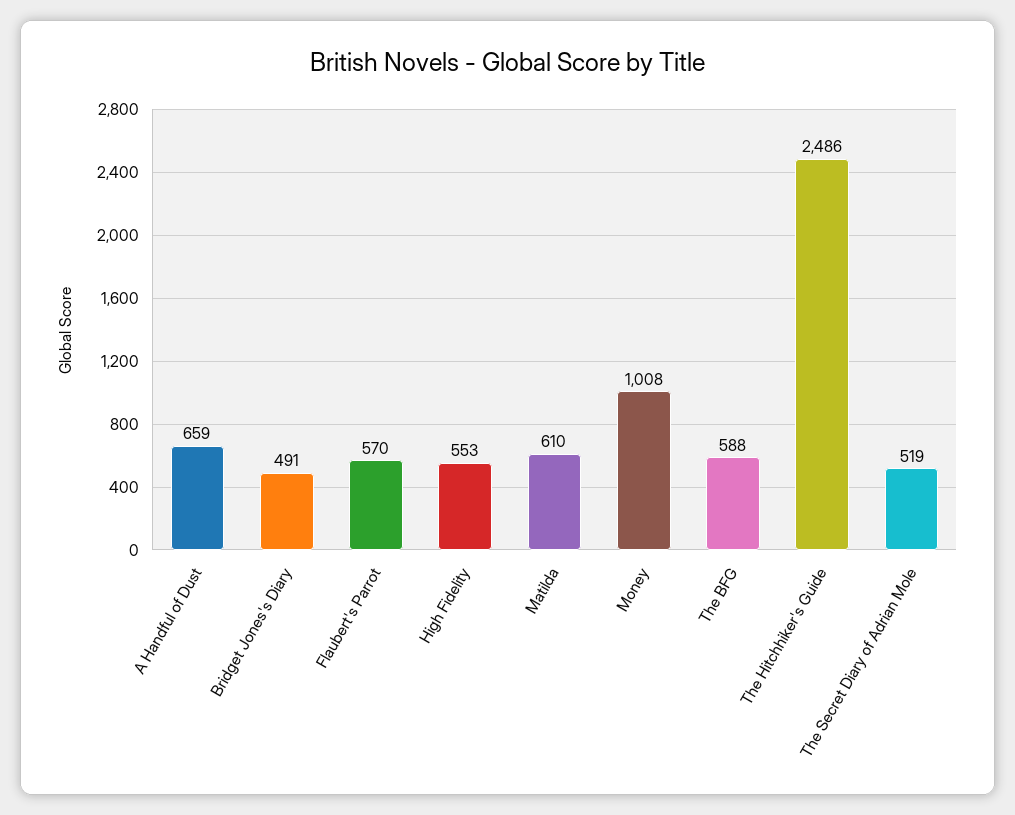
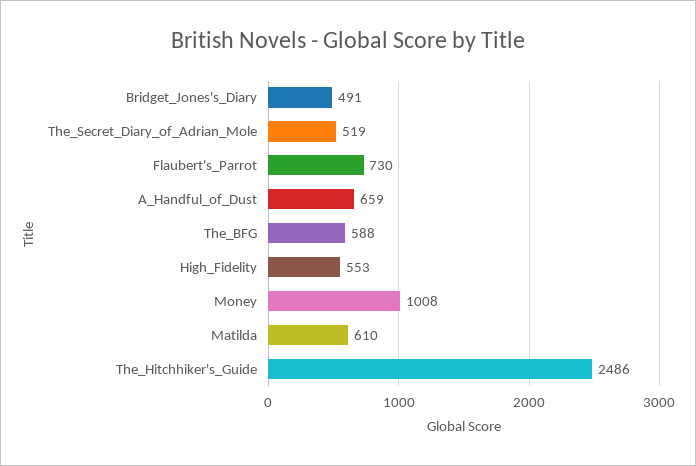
Flaubert's Parrot: 570 -> 730

